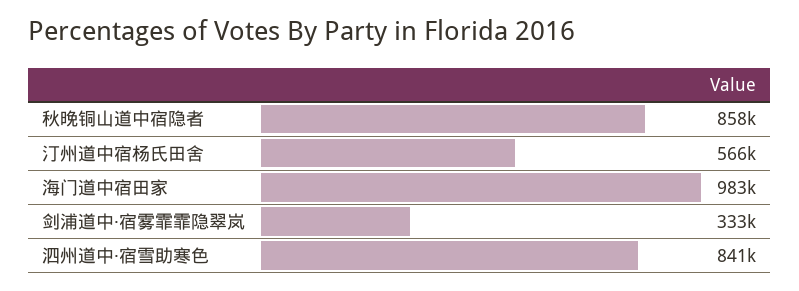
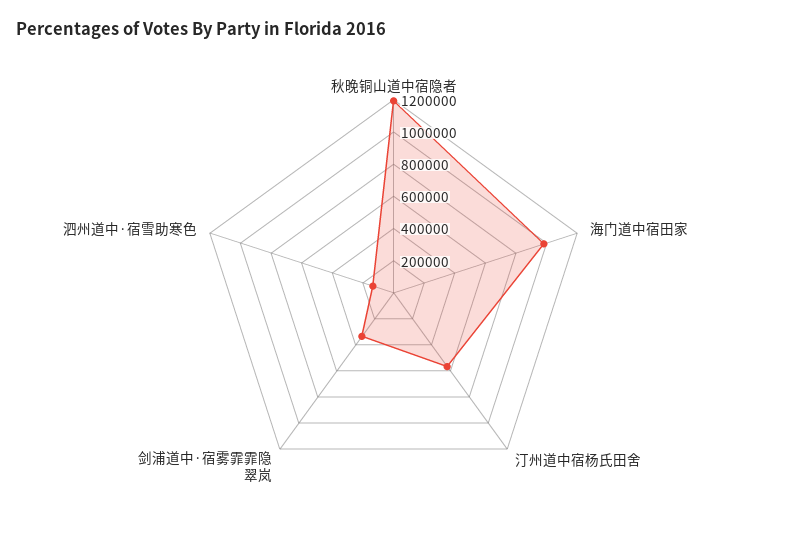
秋晚铜山道中宿隐者: 858000 -> 1200000
泗州道中·宿雪助寒色: 841000 -> 150000

